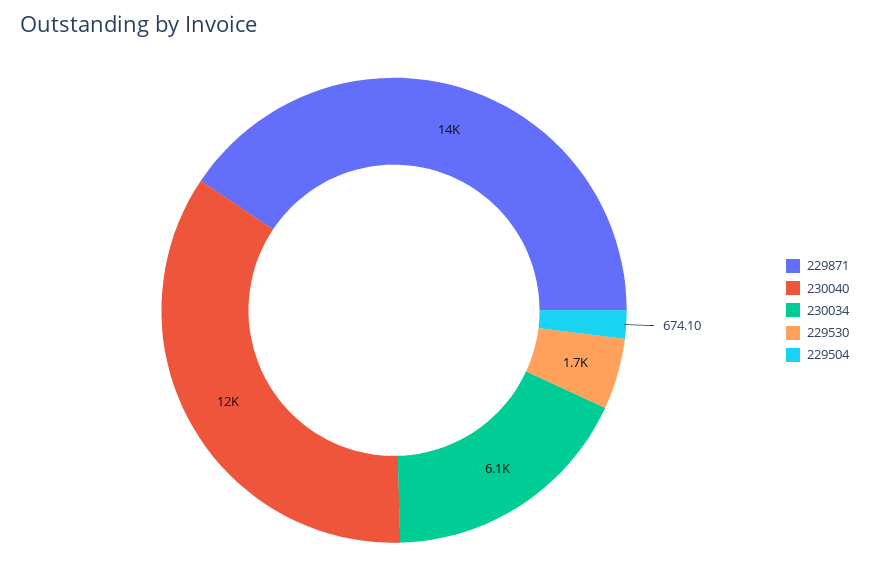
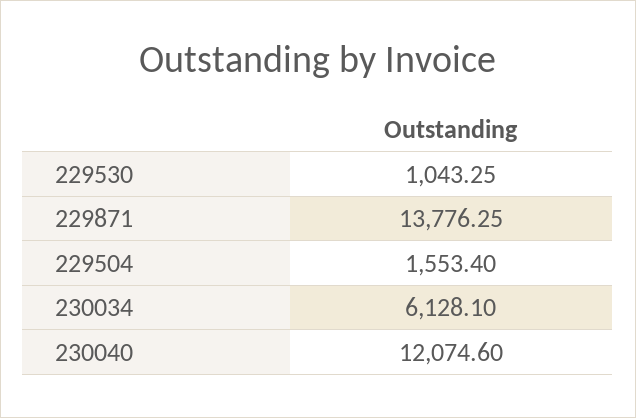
229530: 1700 -> 1043.25
229504: 674.1 -> 1553.4

